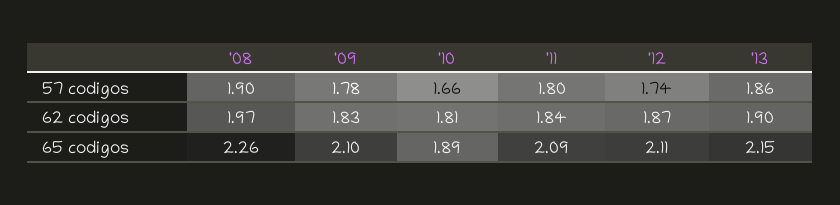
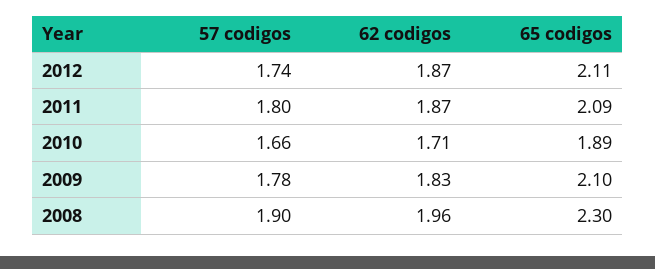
'13, 57 codigos: 1.86 -> none
'08, 62 codigos: 1.97 -> 1.96
'10, 62 codigos: 1.81 -> 1.71
'11, 62 codigos: 1.84 -> 1.87
'13, 62 codigos: 1.9 -> none
'08, 65 codigos: 2.26 -> 2.3
'13, 65 codigos: 2.15 -> none

